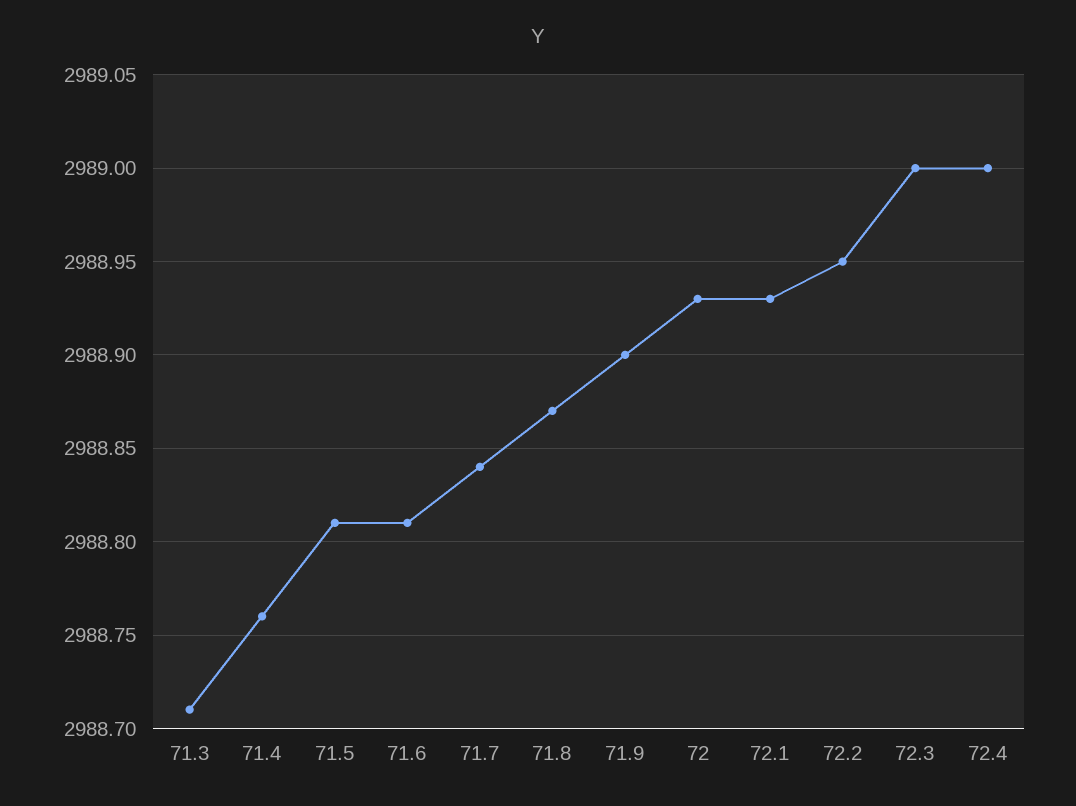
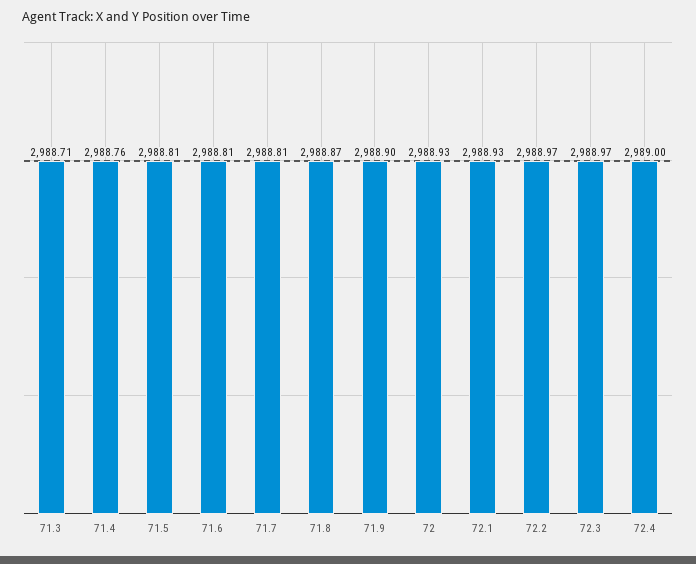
71.7: 2988.84 -> 2988.81
72.2: 2988.95 -> 2988.97
72.3: 2989 -> 2988.97

